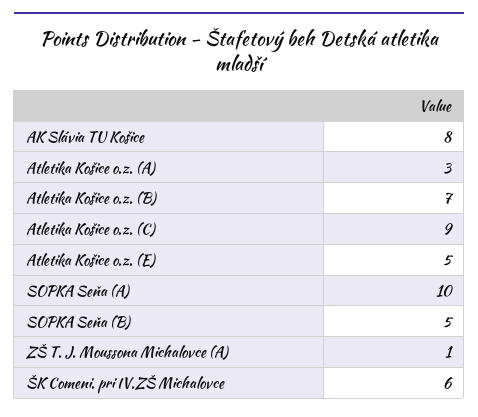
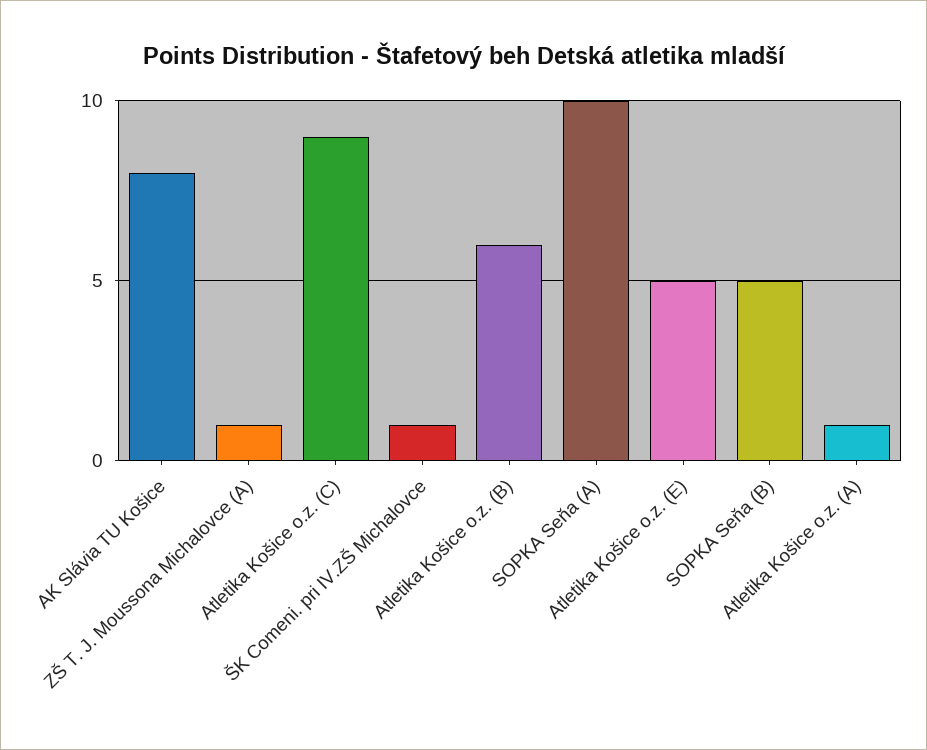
Atletika Košice o.z. (A): 3 -> 1
Atletika Košice o.z. (B): 7 -> 6
ŠK Comeni. pri IV.ZŠ Michalovce: 6 -> 1

